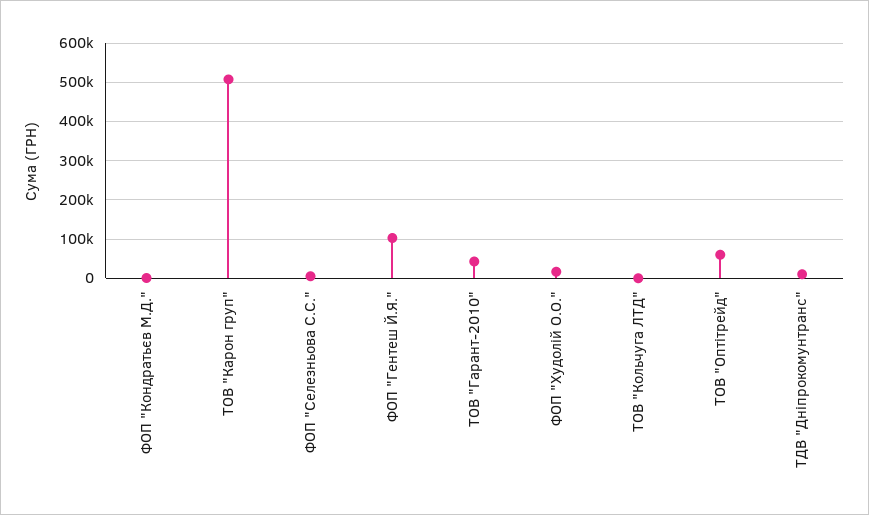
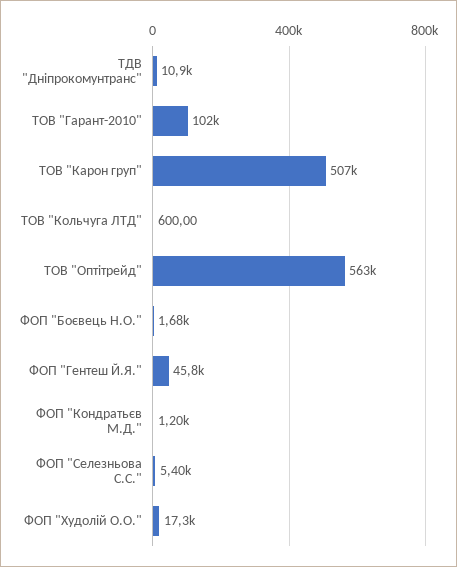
ФОП "Гентеш Й.Я.": 100000 -> 45800
ТОВ "Гарант-2010": 40000 -> 102000
ТОВ "Оптітрейд": 60000 -> 563000
ФОП "Боєвець Н.О.": none -> 1680

